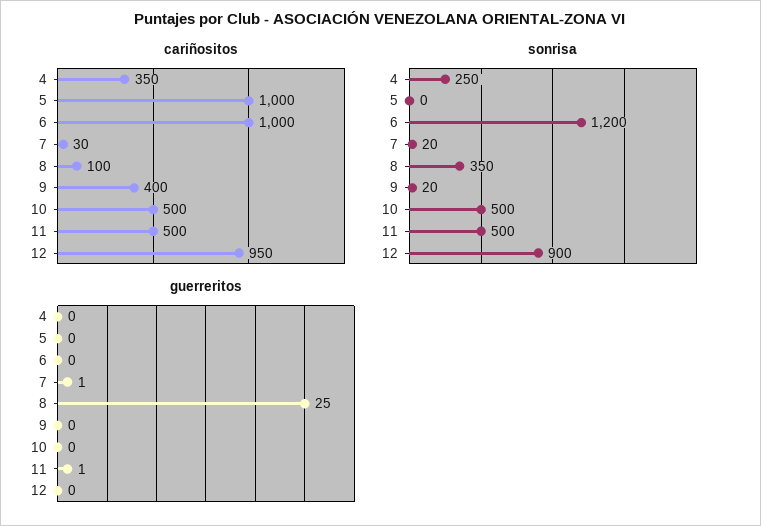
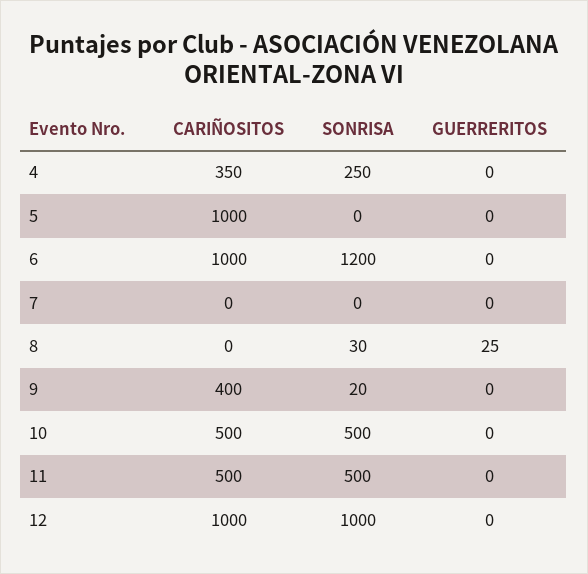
cariñositos, 7: 30 -> 0
cariñositos, 8: 100 -> 0
cariñositos, 12: 950 -> 1000
sonrisa, 7: 20 -> 0
sonrisa, 8: 350 -> 30
sonrisa, 12: 900 -> 1000
guerreritos, 7: 1 -> 0
guerreritos, 11: 1 -> 0

